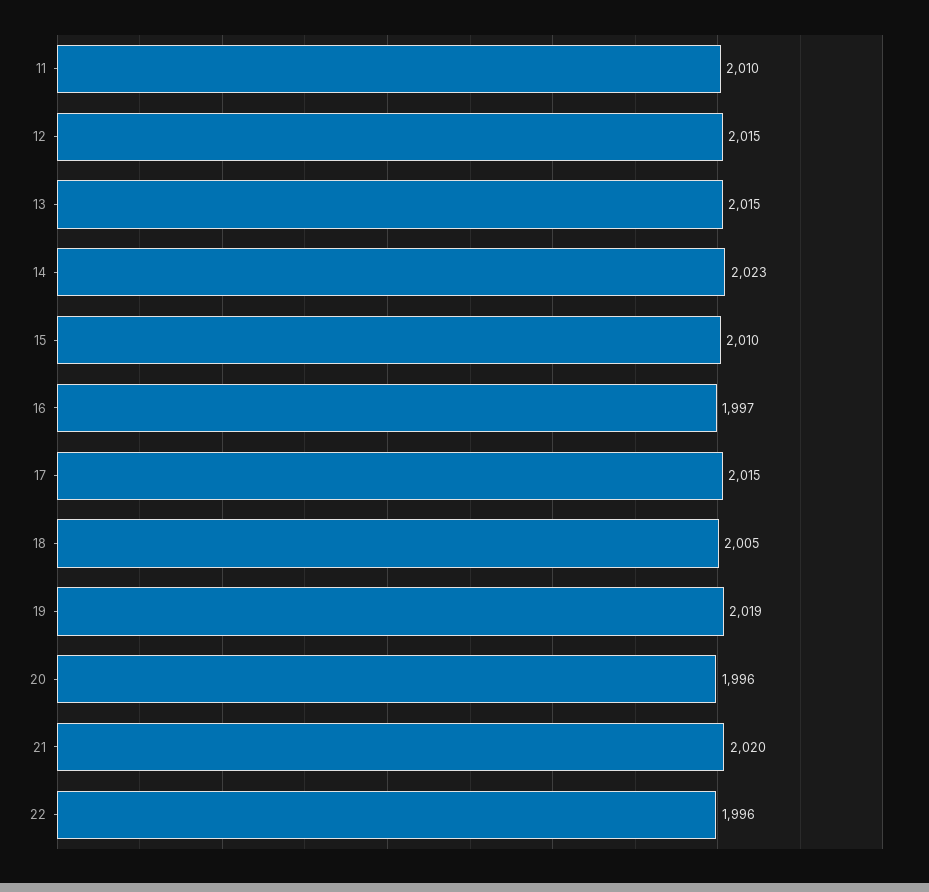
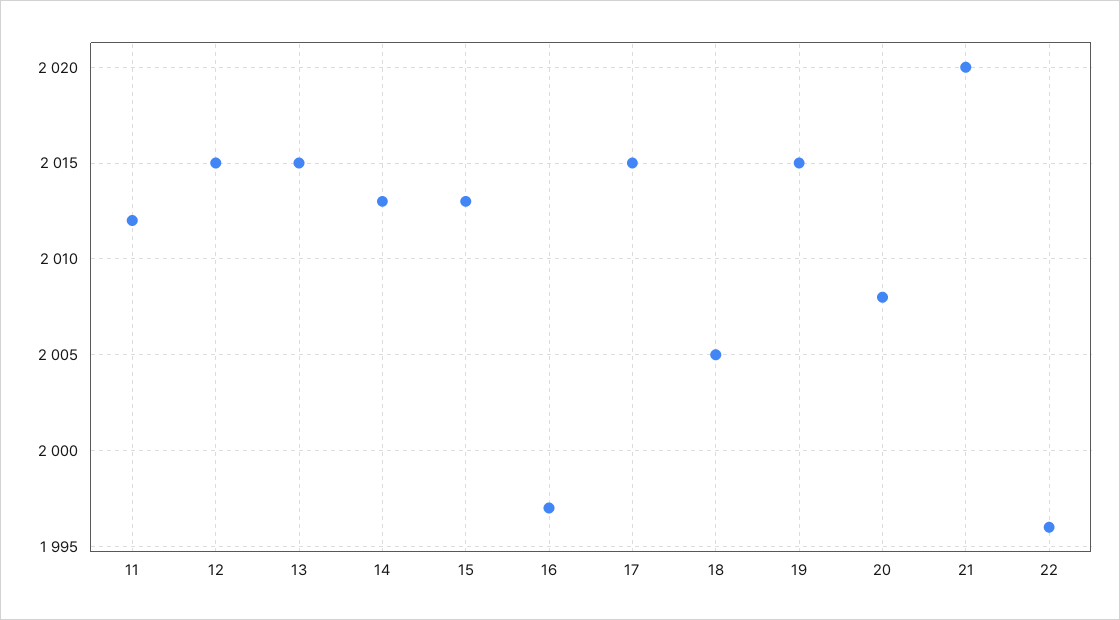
11: 2010 -> 2012
14: 2023 -> 2013
15: 2010 -> 2013
19: 2019 -> 2015
20: 1996 -> 2008

